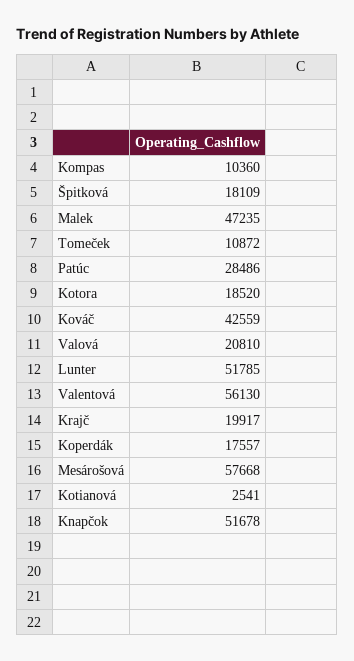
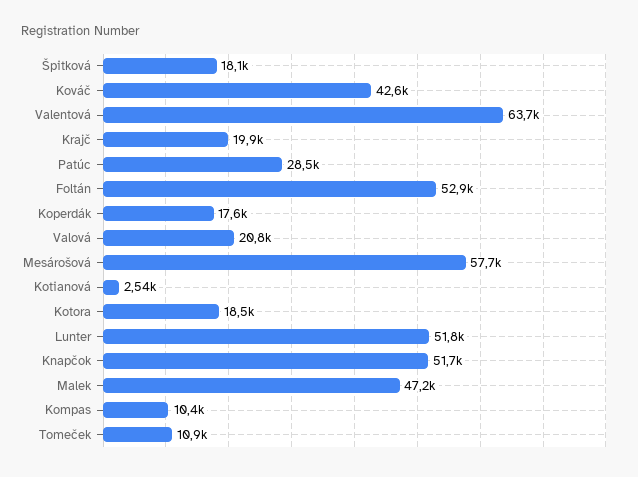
Valentová: 56130 -> 63700
Foltán: none -> 52900

